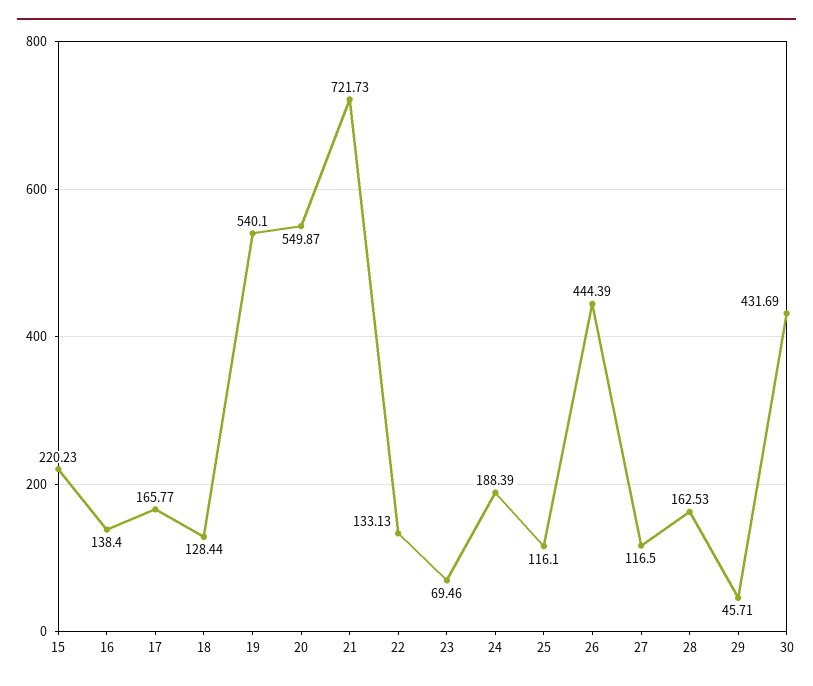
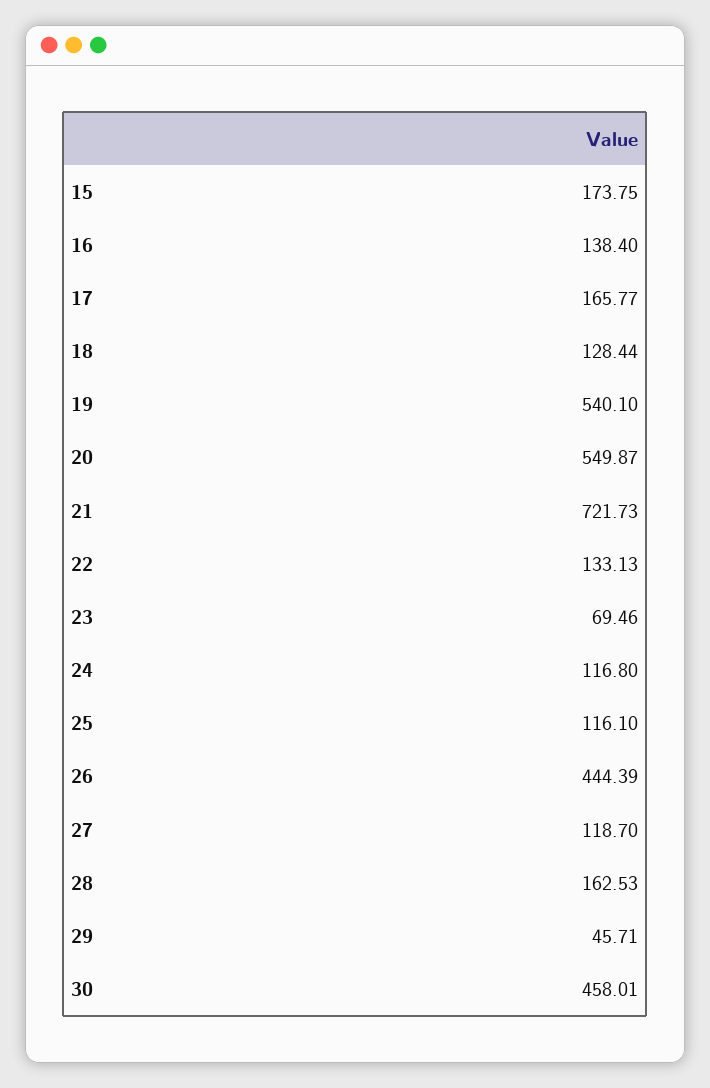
15: 220.23 -> 173.75
24: 188.39 -> 116.8
27: 116.5 -> 118.7
30: 431.69 -> 458.01

